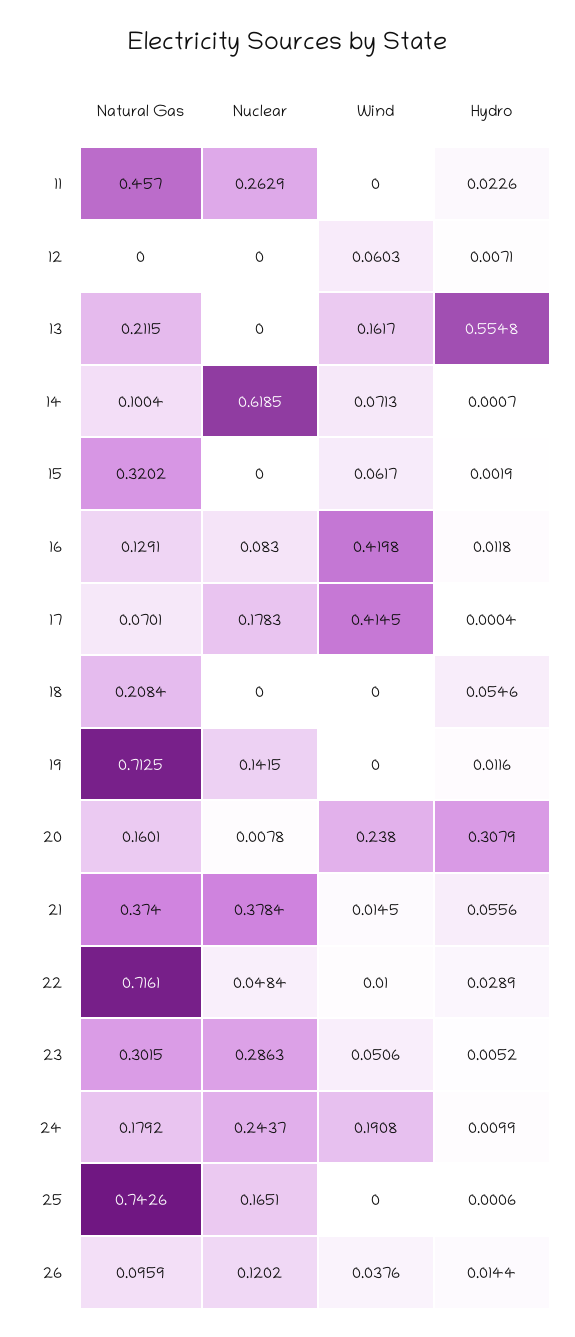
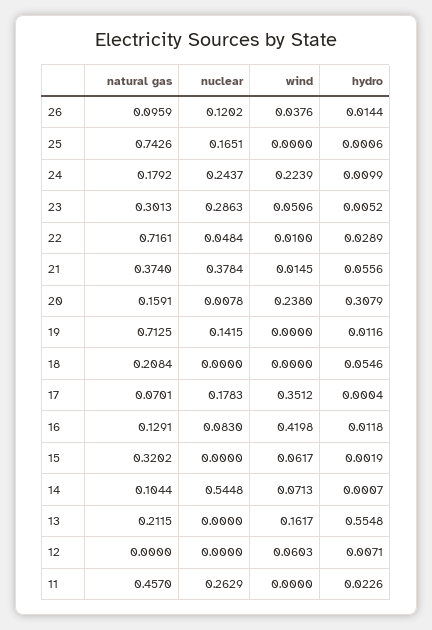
Natural Gas, 14: 0.1004 -> 0.1044
Nuclear, 14: 0.6185 -> 0.5448
Wind, 17: 0.4145 -> 0.3512
Natural Gas, 20: 0.1601 -> 0.1591
Natural Gas, 23: 0.3015 -> 0.3013
Wind, 24: 0.1908 -> 0.2239

